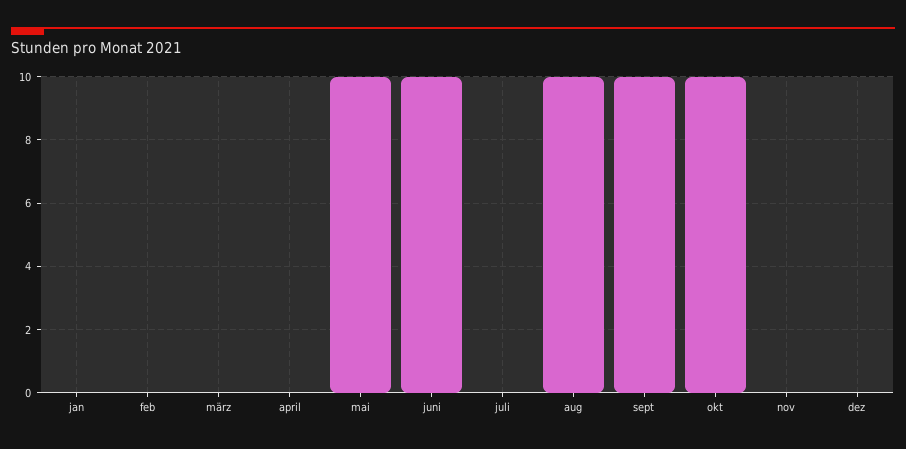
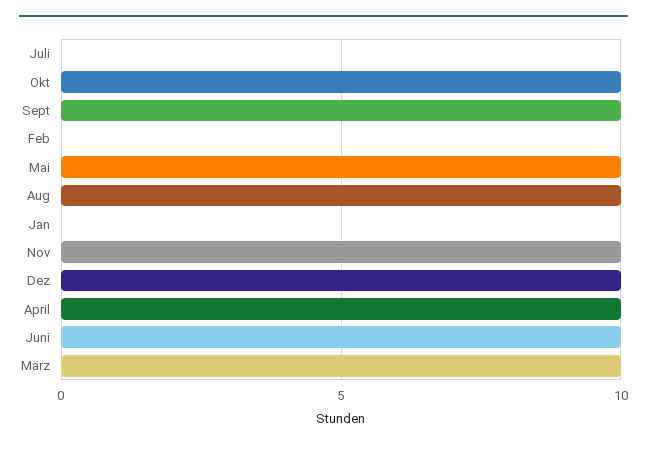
märz: 0 -> 10
april: 0 -> 10
nov: 0 -> 10
dez: 0 -> 10

